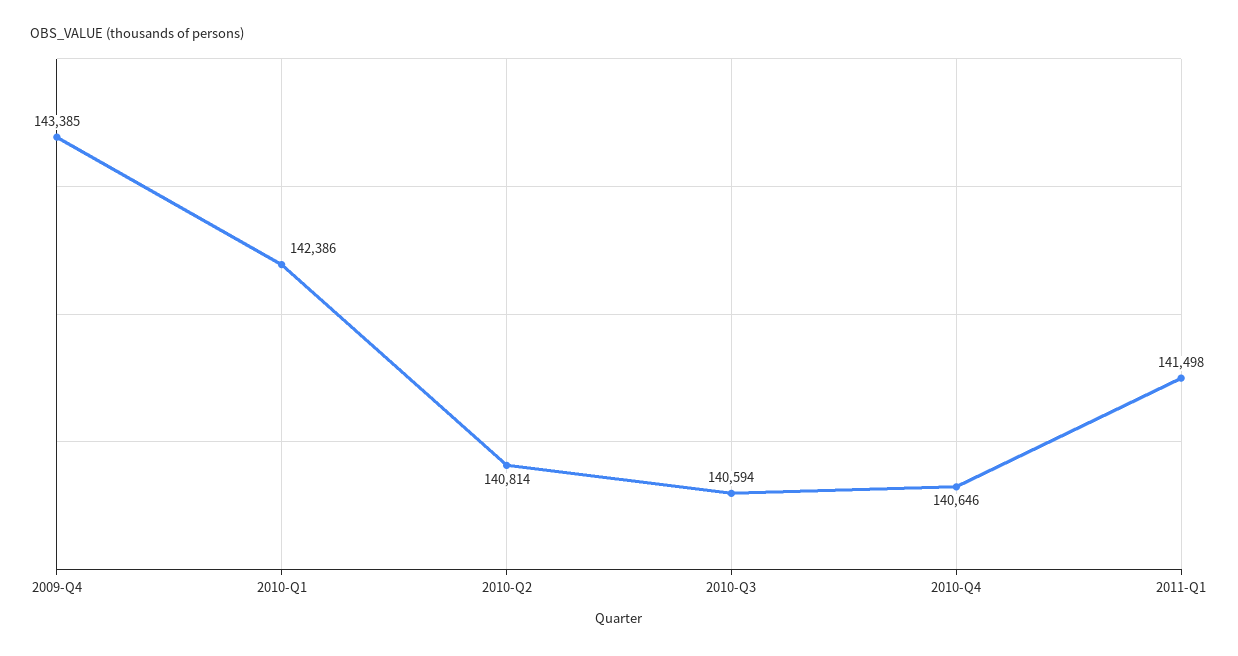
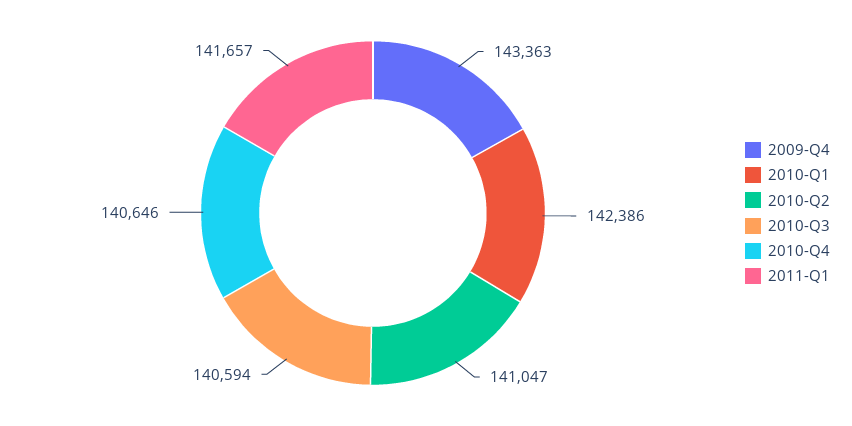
2009-Q4: 143385 -> 143363
2010-Q2: 140814 -> 141047
2011-Q1: 141498 -> 141657

